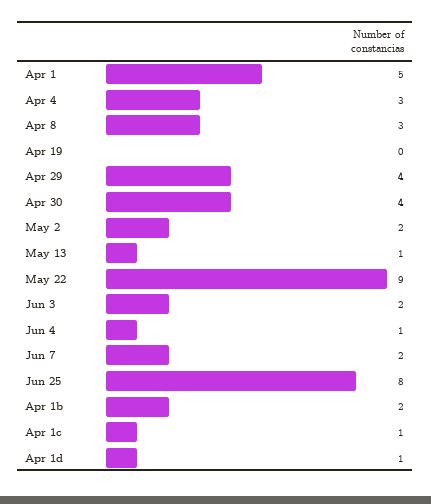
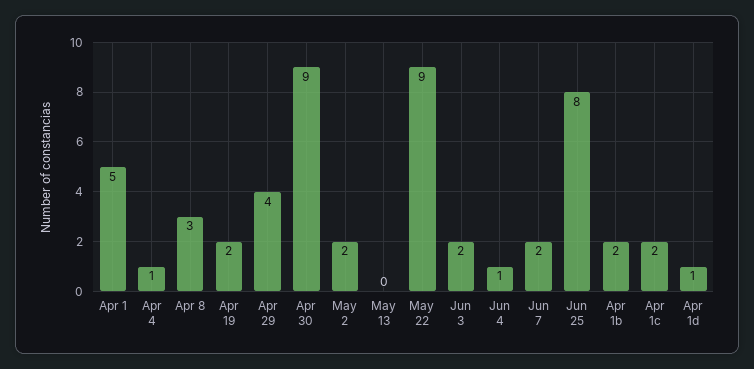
Apr 4: 3 -> 1
Apr 19: 0 -> 2
Apr 30: 4 -> 9
May 13: 1 -> 0
Apr 1c: 1 -> 2

